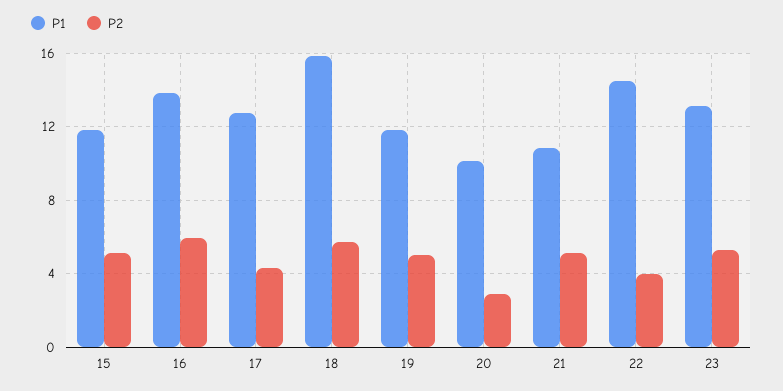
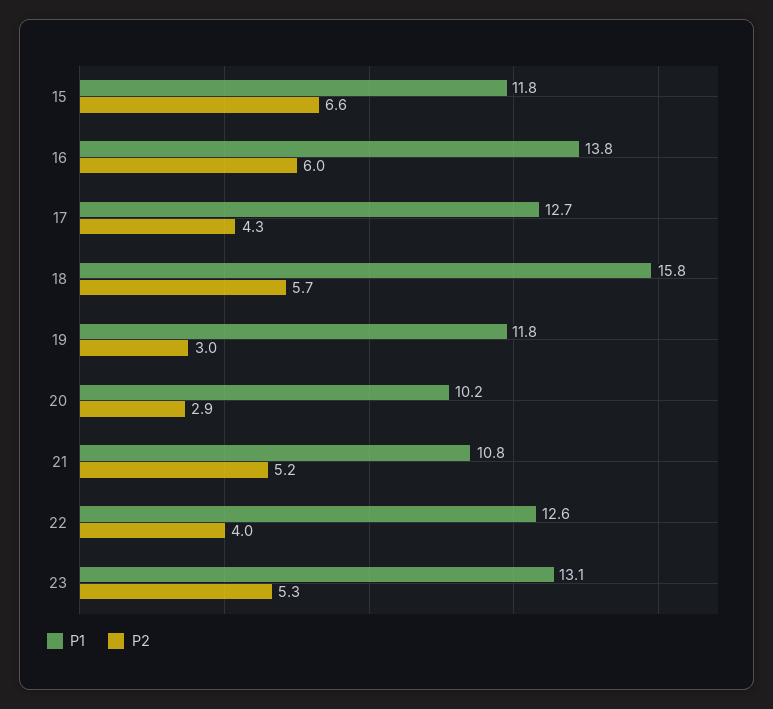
P2, 15: 5 -> 6.6
P2, 19: 5 -> 3
P1, 22: 14.5 -> 12.6

